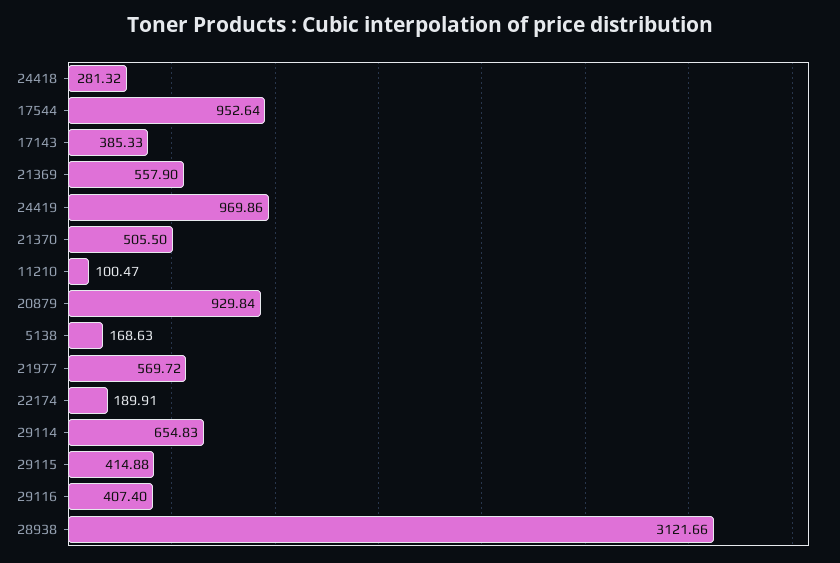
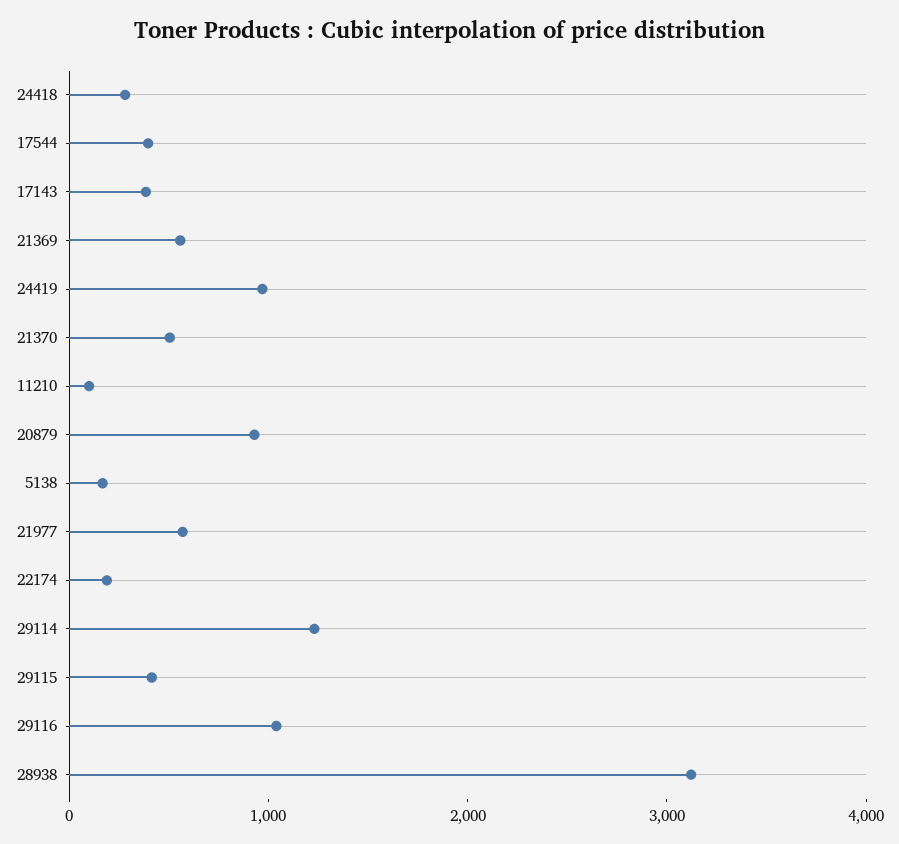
17544: 952.64 -> 400
29114: 654.83 -> 1200
29116: 407.4 -> 1000

